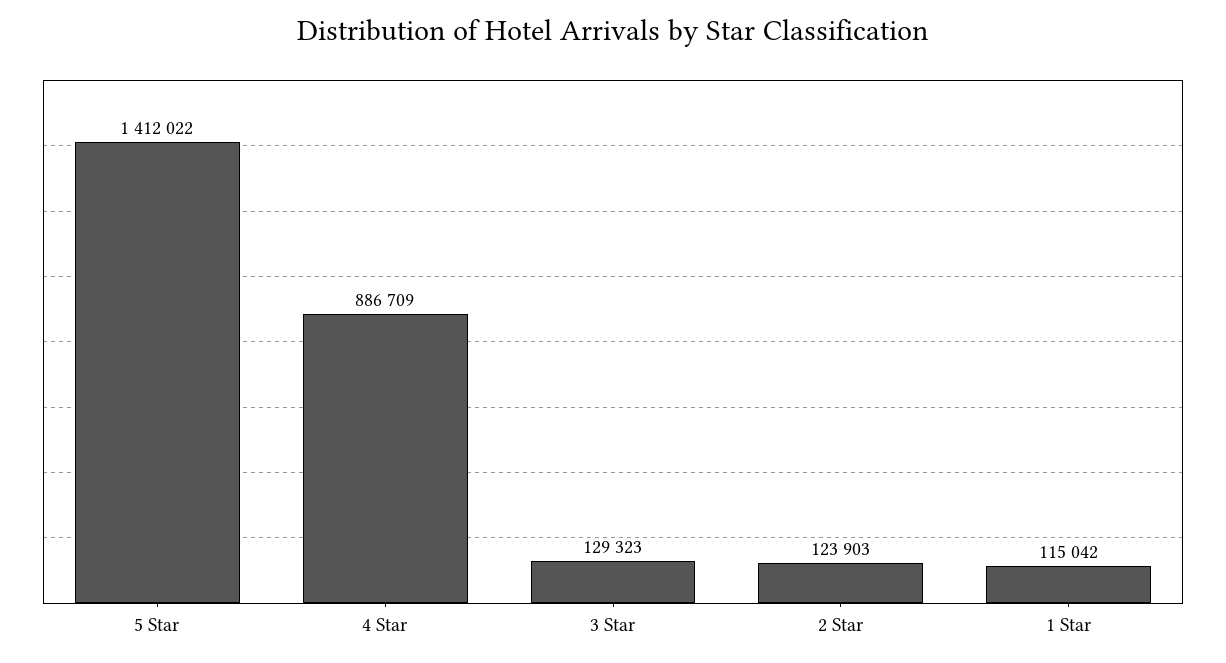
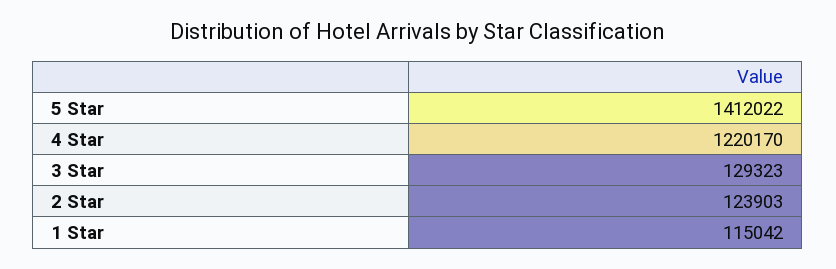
4 Star: 886709 -> 1220170

